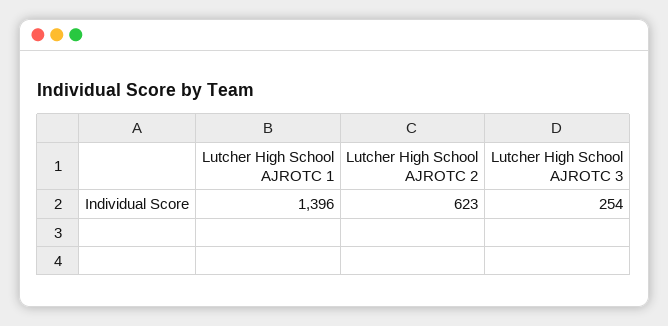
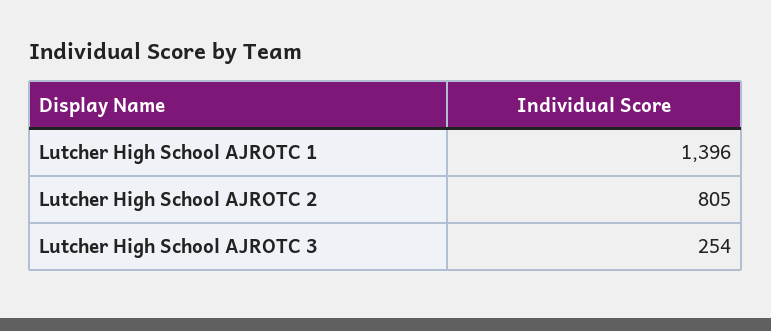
Lutcher High School AJROTC 2: 623 -> 805

